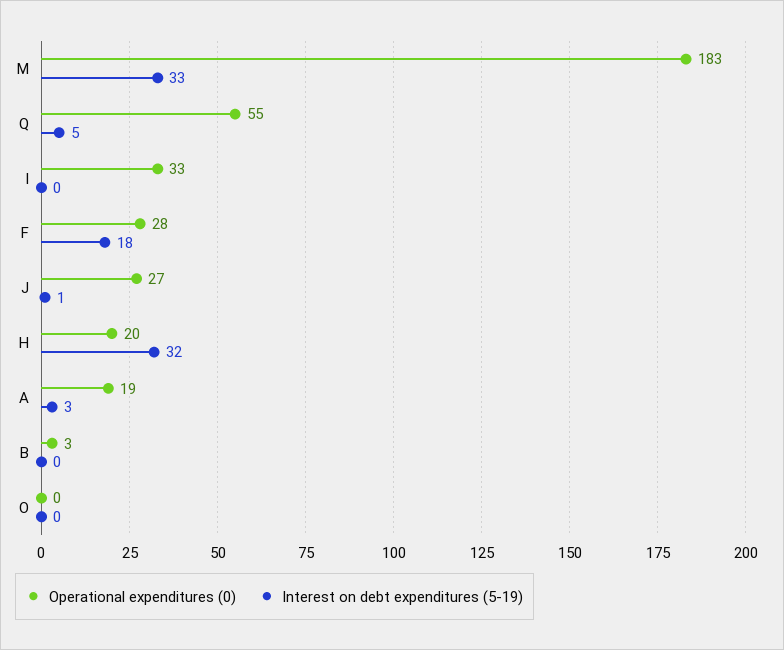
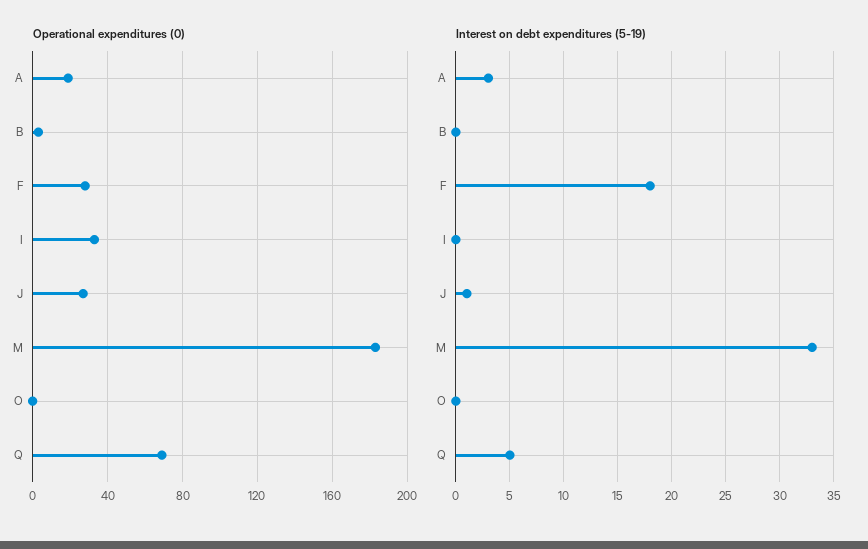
Operational expenditures (0), Q: 55 -> 70
Operational expenditures (0), H: 20 -> none
Interest on debt expenditures (5-19), H: 32 -> none

